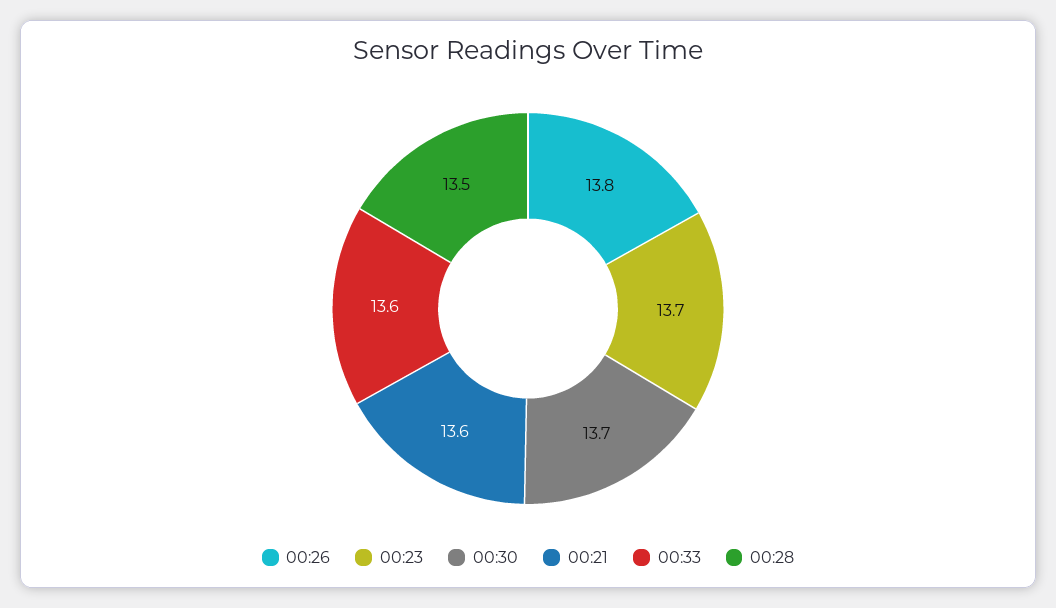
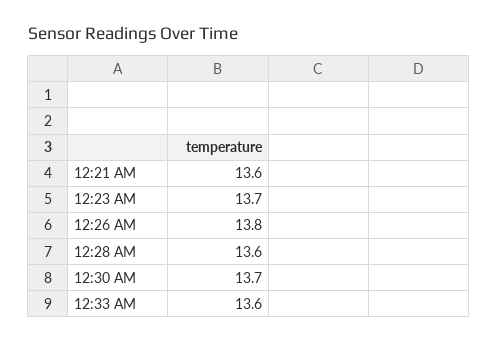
00:28: 13.5 -> 13.6

